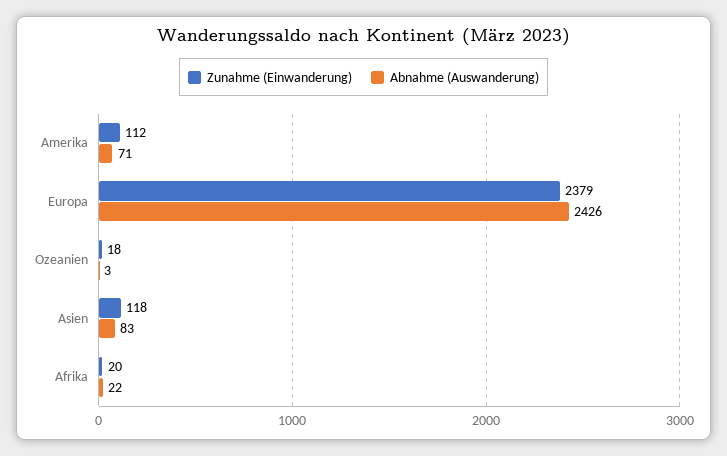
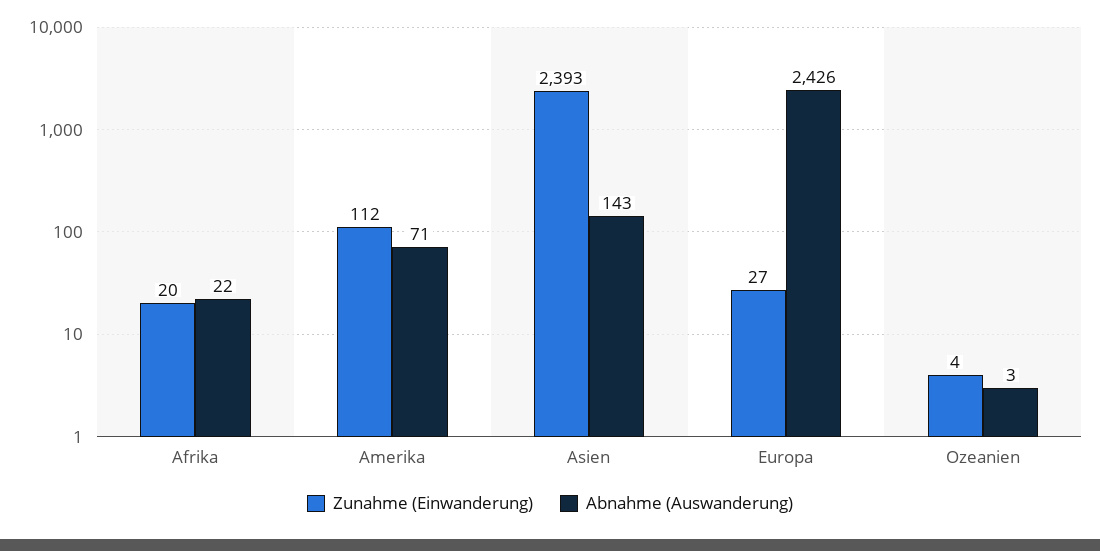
Zunahme (Einwanderung), Europa: 2379 -> 27
Zunahme (Einwanderung), Ozeanien: 18 -> 4
Zunahme (Einwanderung), Asien: 118 -> 2393
Abnahme (Auswanderung), Asien: 83 -> 143

